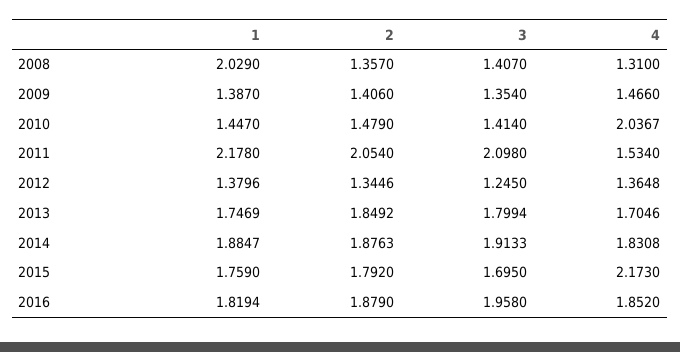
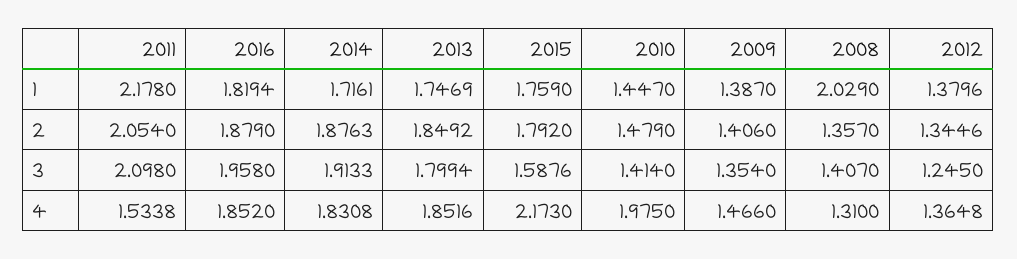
4, 2010: 2.0367 -> 1.975
4, 2011: 1.534 -> 1.5338
4, 2013: 1.7046 -> 1.8516
1, 2014: 1.8847 -> 1.7161
3, 2015: 1.695 -> 1.5876

